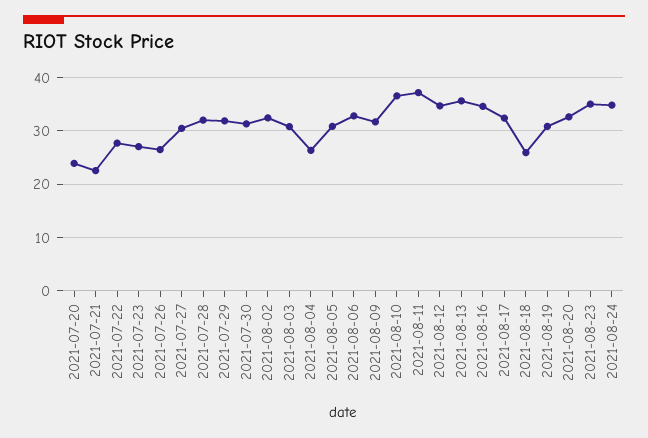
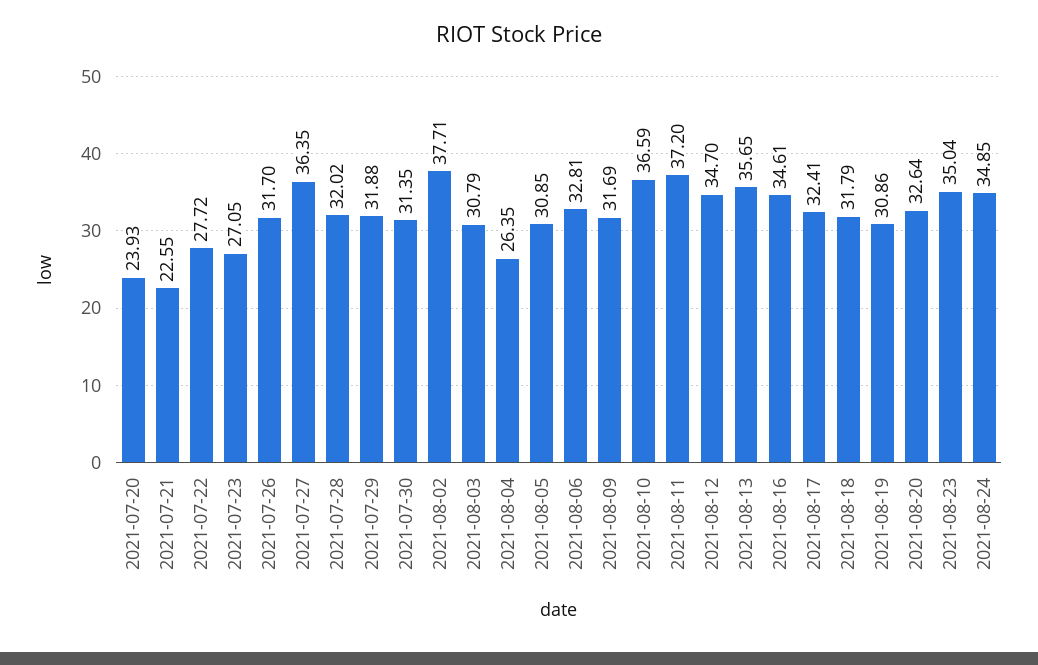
2021-07-26: 26 -> 31.7
2021-07-27: 30 -> 36.35
2021-08-02: 32 -> 37.71
2021-08-18: 26 -> 31.79

